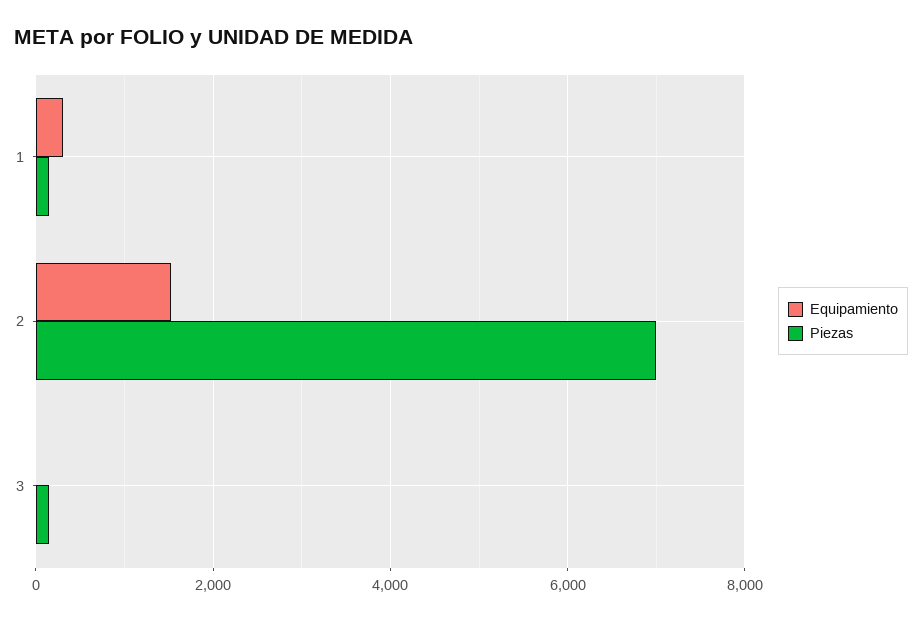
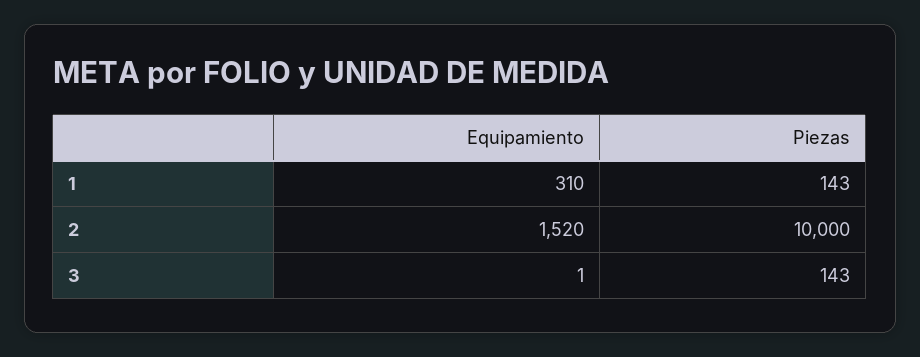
Piezas, 2: 7000 -> 10000

